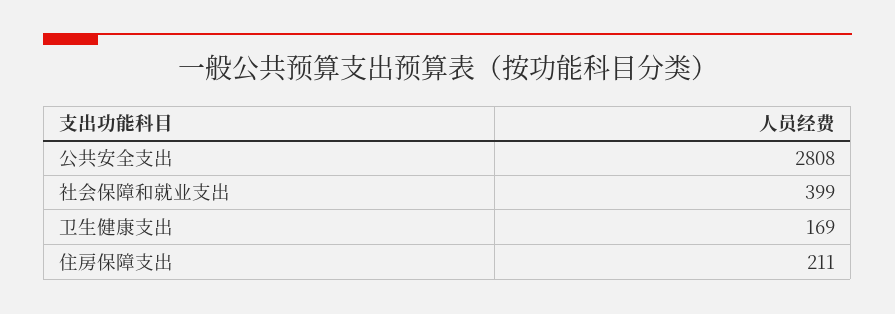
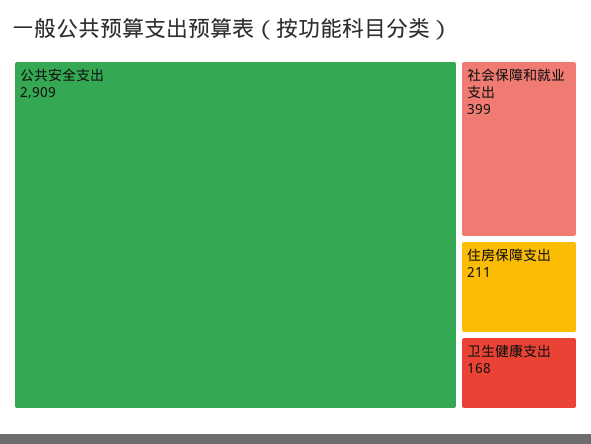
公共安全支出: 2808 -> 2909
卫生健康支出: 169 -> 168

